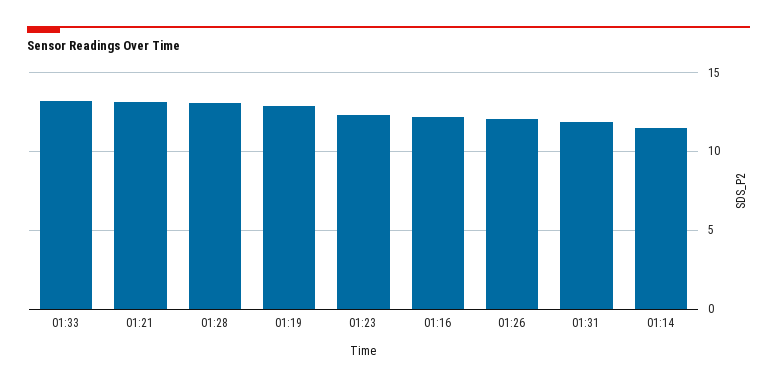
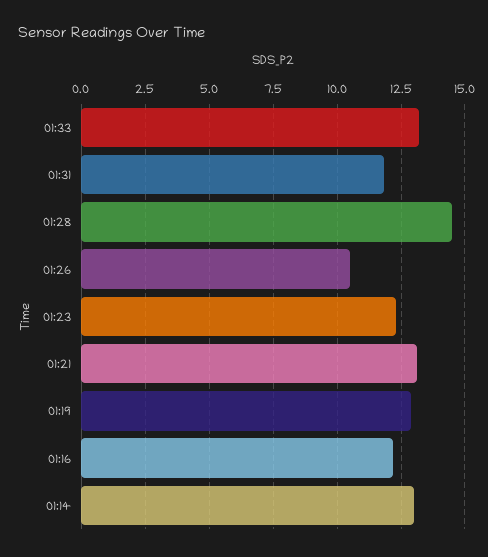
01:28: 13 -> 14.5
01:26: 12 -> 10.5
01:14: 11.5 -> 13

